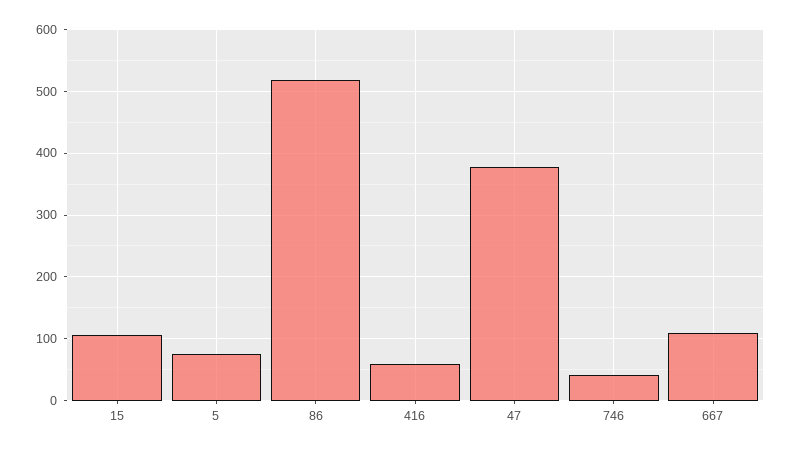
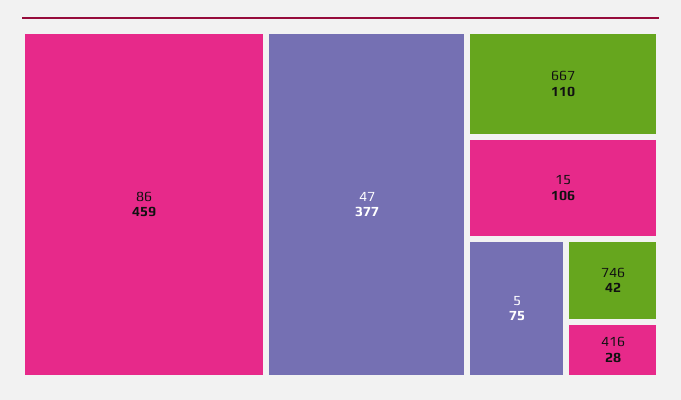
86: 520 -> 459
416: 60 -> 28

